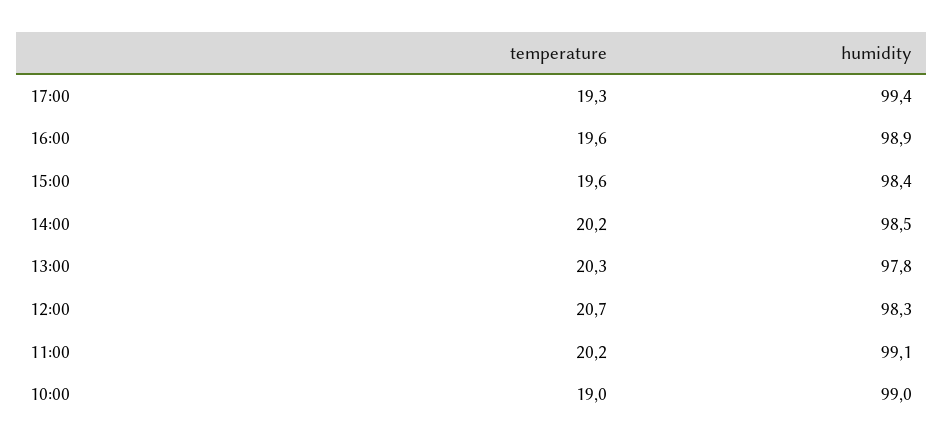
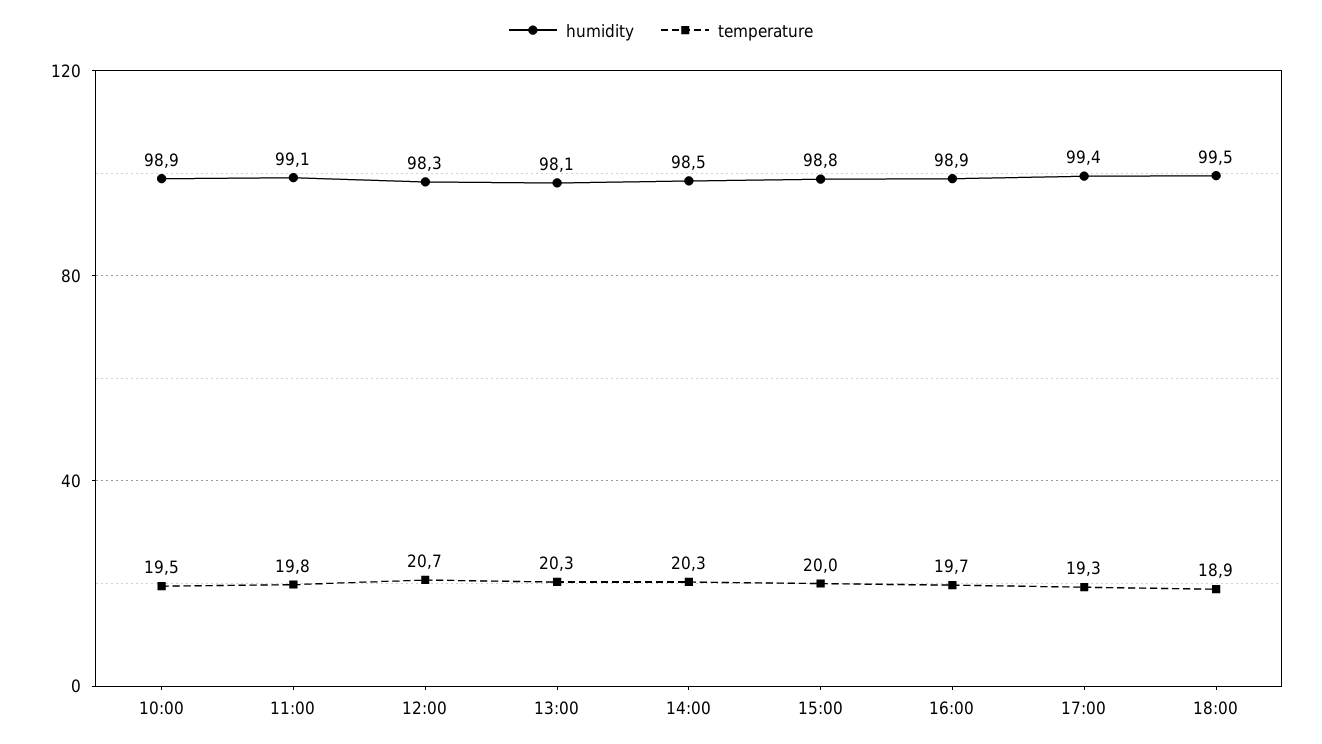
temperature, 16:00: 19.6 -> 19.7
temperature, 15:00: 19.6 -> 20
humidity, 15:00: 98.4 -> 98.8
temperature, 14:00: 20.2 -> 20.3
humidity, 13:00: 97.8 -> 98.1
temperature, 11:00: 20.2 -> 19.8
temperature, 10:00: 19 -> 19.5
humidity, 10:00: 99 -> 98.9
humidity, 18:00: none -> 99.5
temperature, 18:00: none -> 18.9

